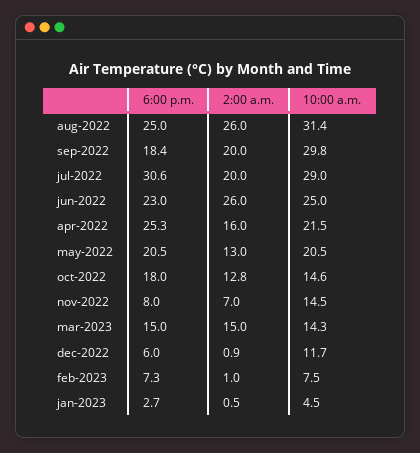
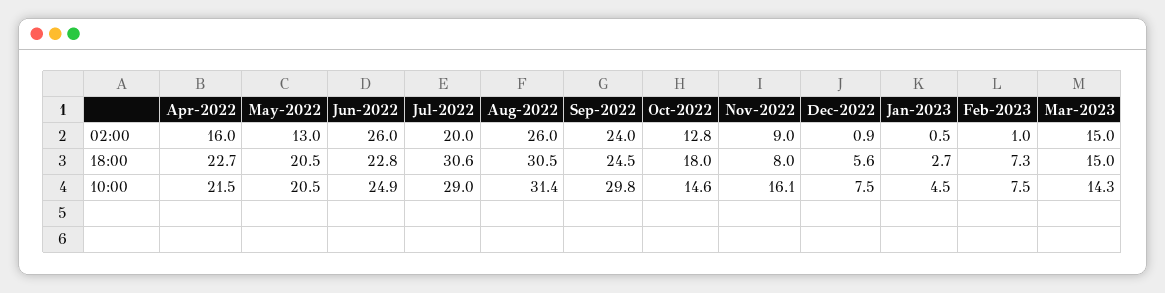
6:00 p.m., aug-2022: 25 -> 30.5
6:00 p.m., sep-2022: 18.4 -> 24.5
2:00 a.m., sep-2022: 20 -> 24
6:00 p.m., jun-2022: 23 -> 22.8
10:00 a.m., jun-2022: 25 -> 24.9
6:00 p.m., apr-2022: 25.3 -> 22.7
2:00 a.m., nov-2022: 7 -> 9
10:00 a.m., nov-2022: 14.5 -> 16.1
6:00 p.m., dec-2022: 6 -> 5.6
10:00 a.m., dec-2022: 11.7 -> 7.5

